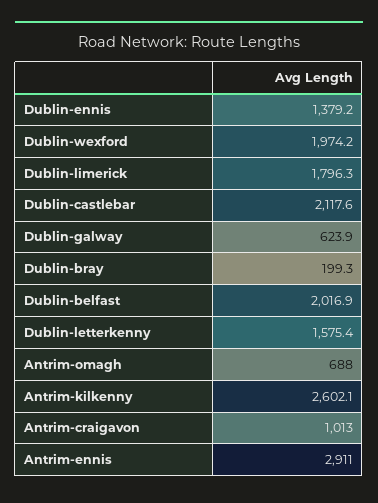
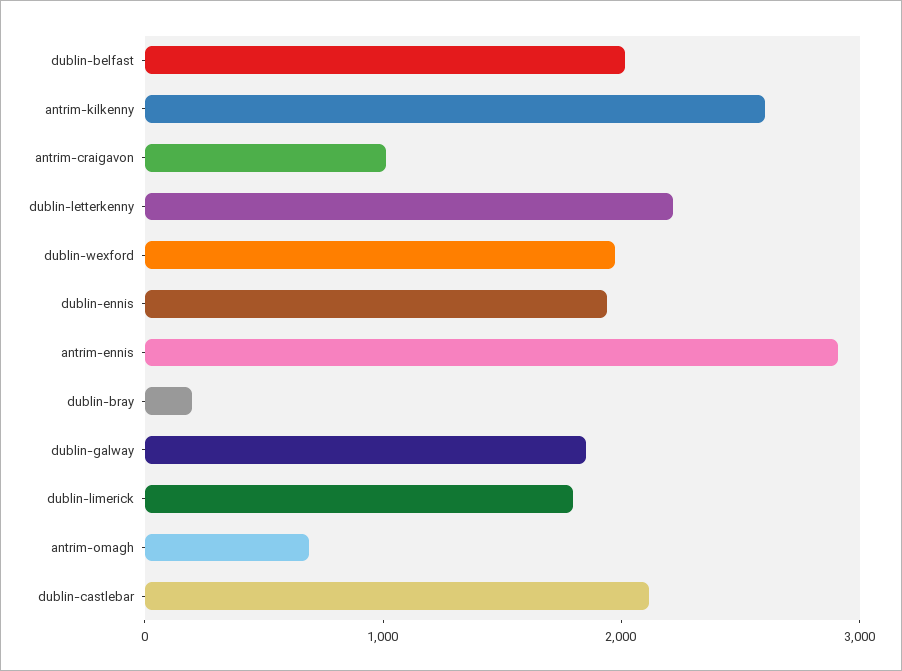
Dublin-ennis: 1379.2 -> 2000
Dublin-galway: 623.9 -> 1800
Dublin-letterkenny: 1575.4 -> 2200

